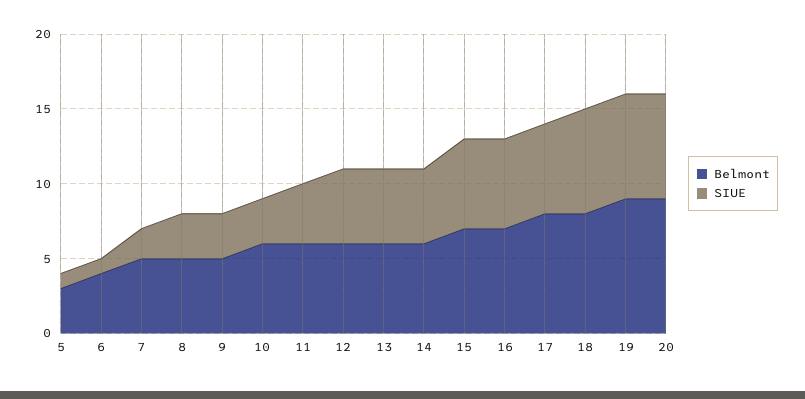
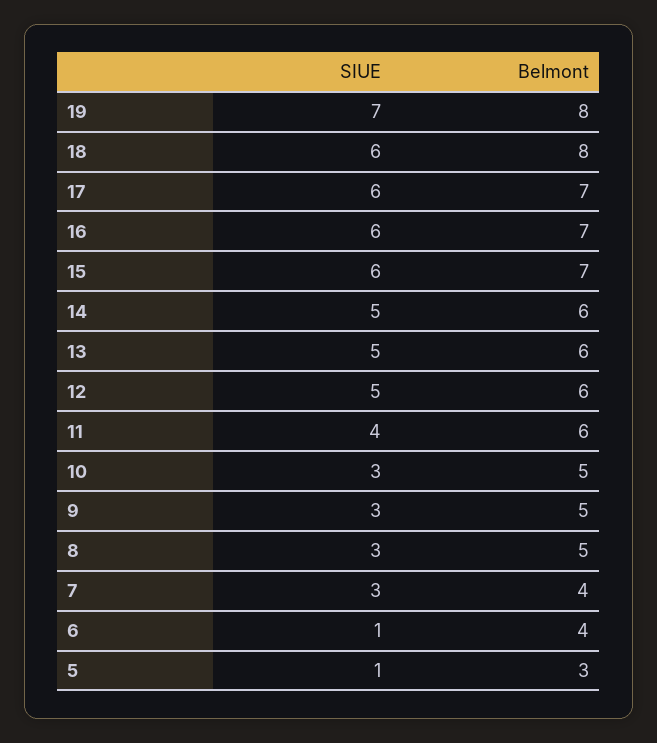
Belmont, 7: 5 -> 4
SIUE, 7: 2 -> 3
Belmont, 10: 6 -> 5
Belmont, 17: 8 -> 7
SIUE, 18: 7 -> 6
Belmont, 19: 9 -> 8
Belmont, 20: 9 -> none
SIUE, 20: 7 -> none

